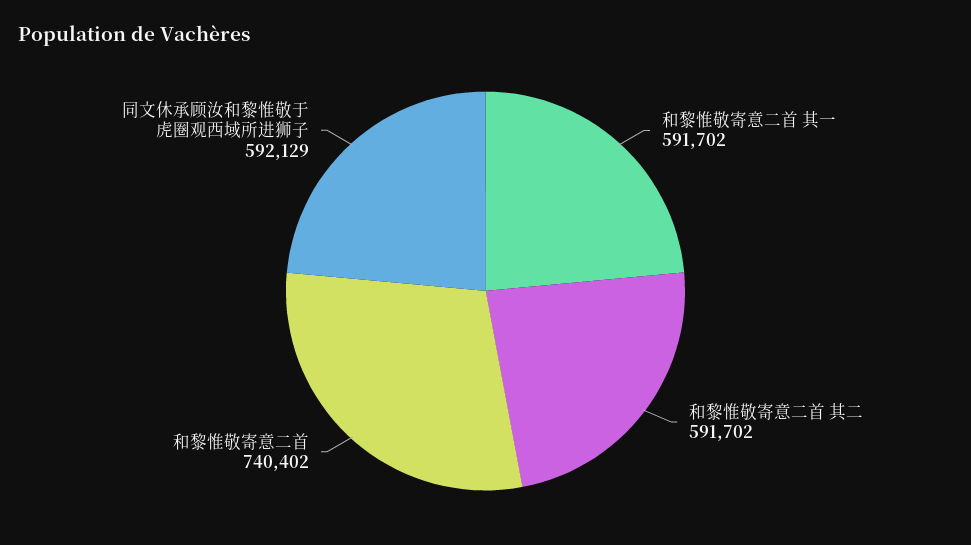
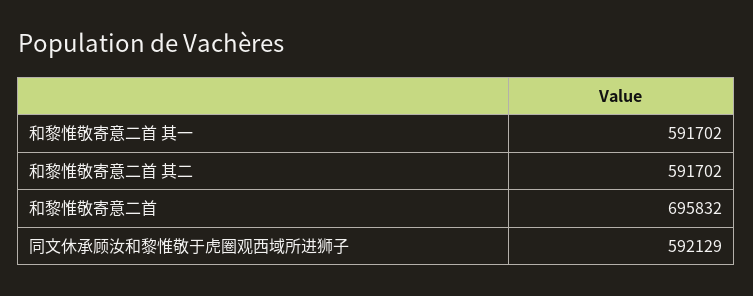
和黎惟敬寄意二首: 740402 -> 695832

